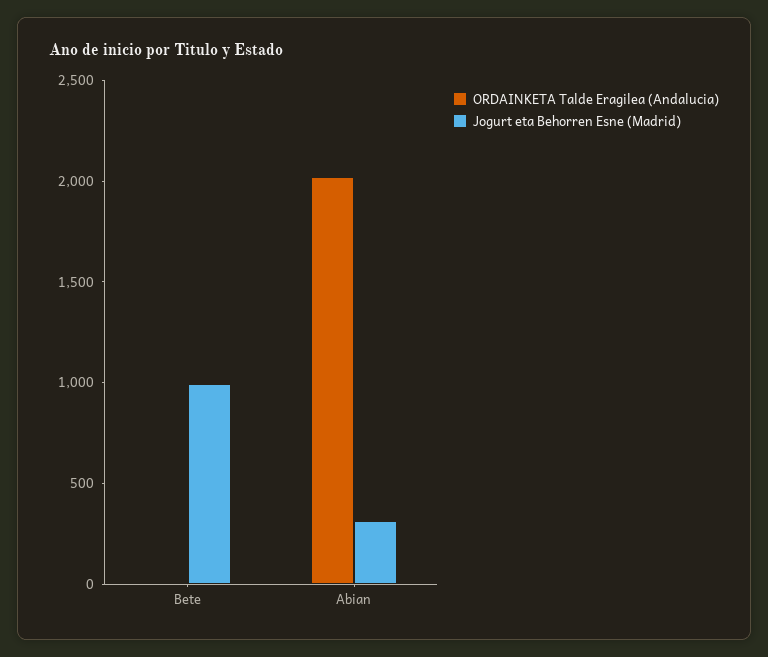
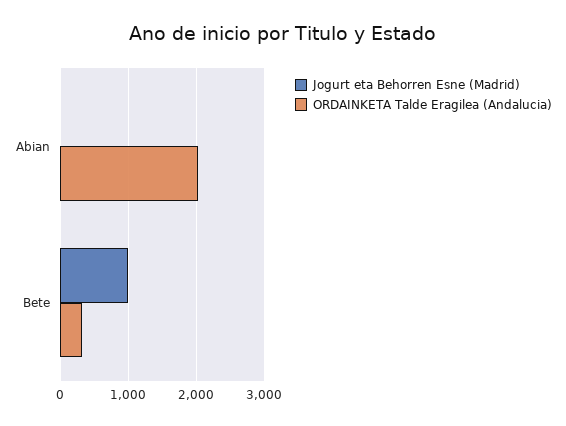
ORDAINKETA Talde Eragilea (Andalucia), Bete: 0 -> 300
Jogurt eta Behorren Esne (Madrid), Abian: 300 -> 0

